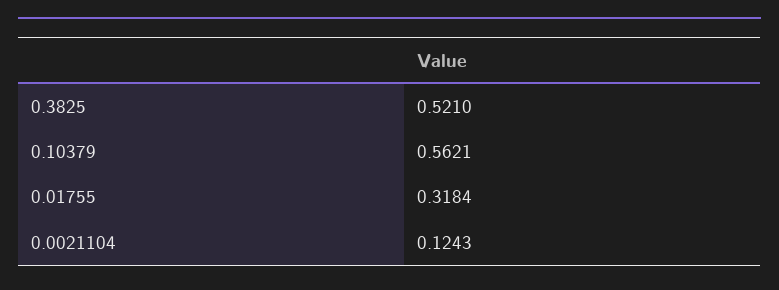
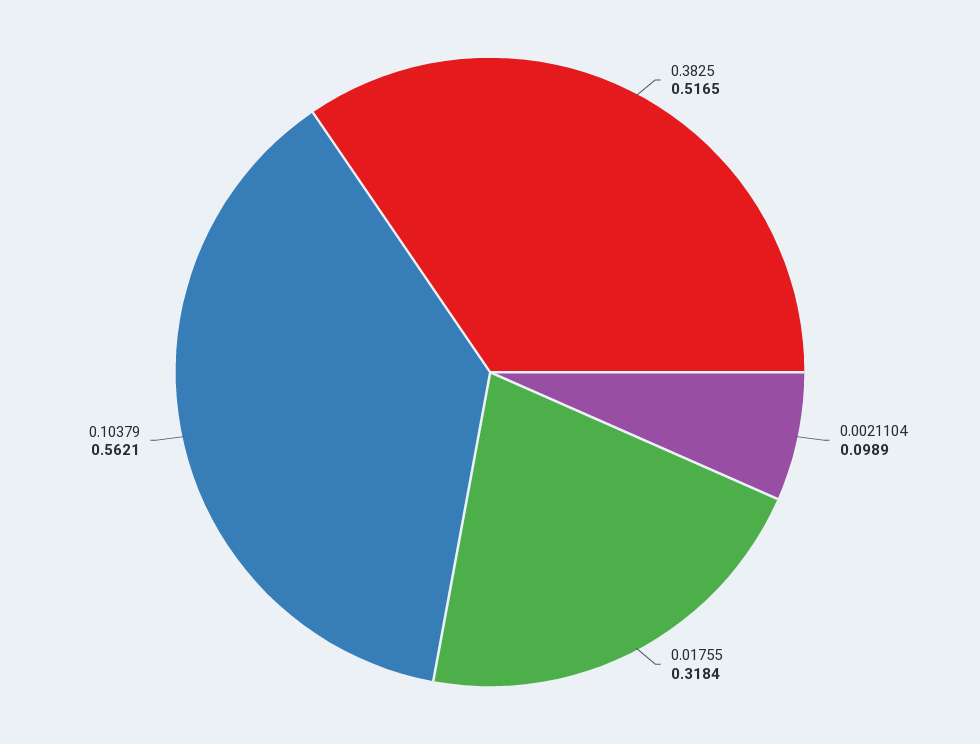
0.3825: 0.521 -> 0.5165
0.0021104: 0.1243 -> 0.0989

